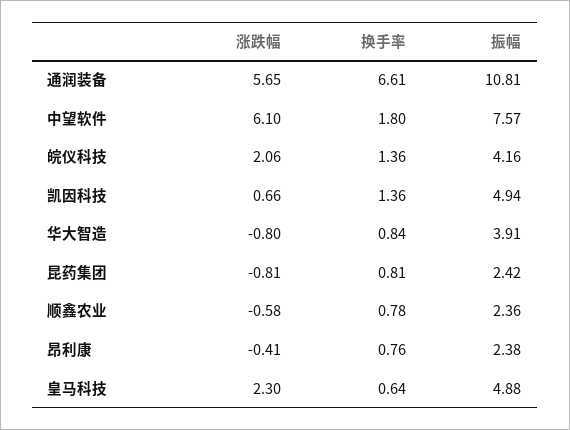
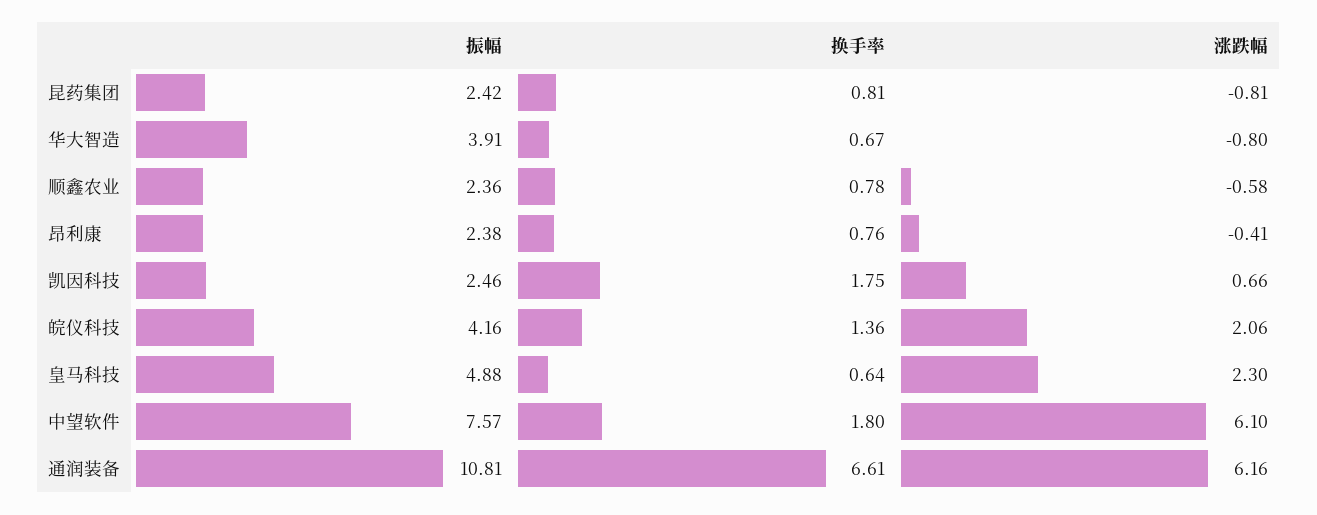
涨跌幅, 通润装备: 5.65 -> 6.16
换手率, 凯因科技: 1.36 -> 1.75
振幅, 凯因科技: 4.94 -> 2.46
换手率, 华大智造: 0.84 -> 0.67

